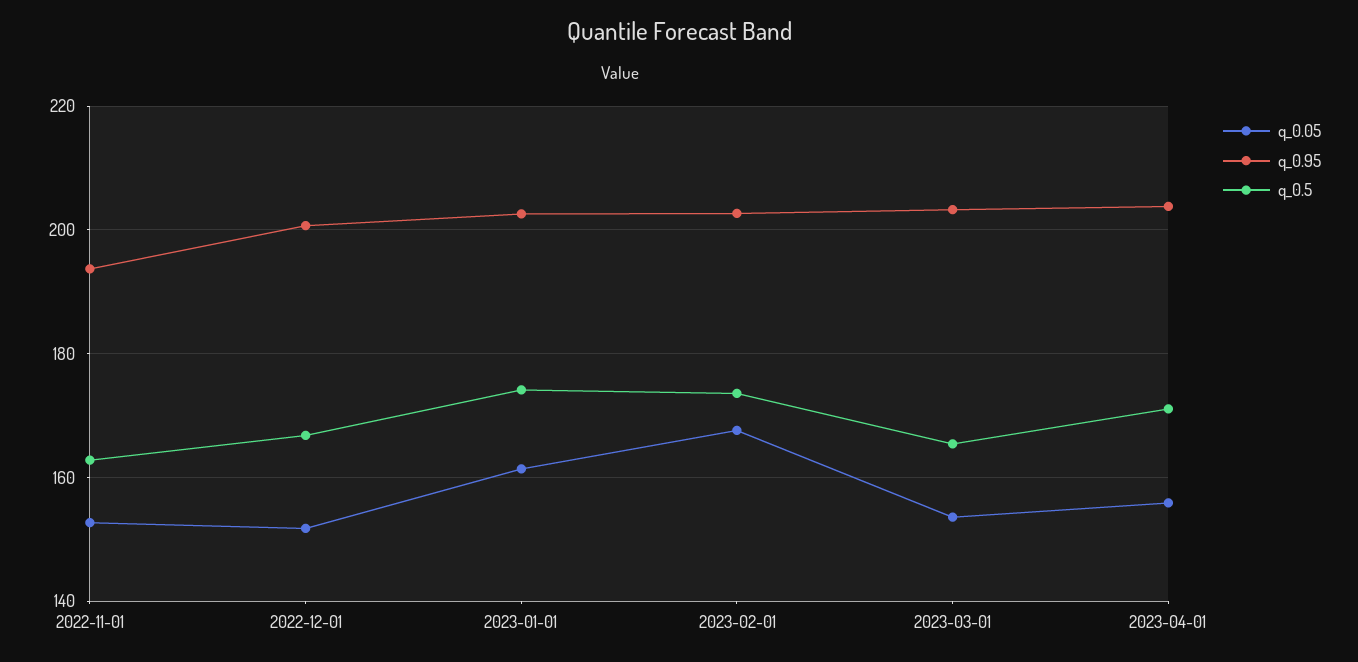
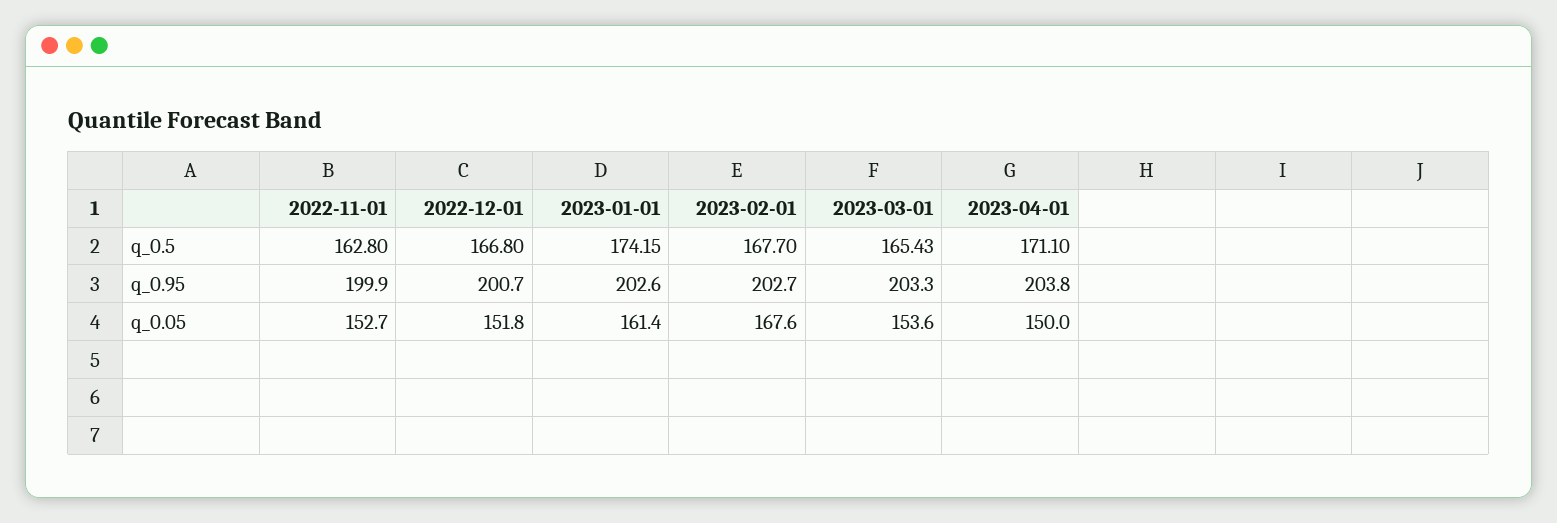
q_0.95, 2022-11-01: 194 -> 199.9
q_0.5, 2023-02-01: 174 -> 167.7
q_0.05, 2023-04-01: 156 -> 150

